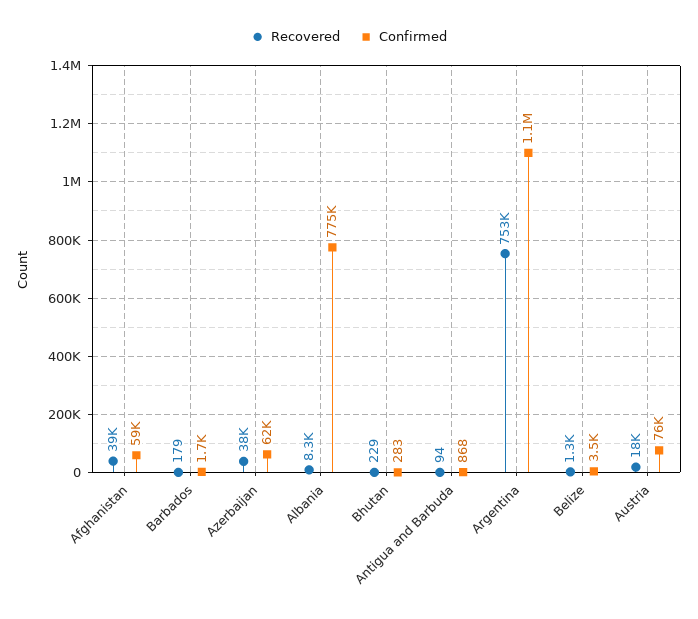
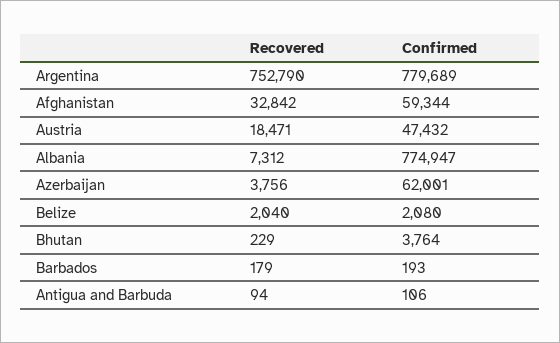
Recovered, Afghanistan: 39000 -> 32842
Confirmed, Barbados: 1700 -> 193
Recovered, Azerbaijan: 38000 -> 3756
Recovered, Albania: 8300 -> 7312
Confirmed, Bhutan: 283 -> 3764
Confirmed, Antigua and Barbuda: 868 -> 106
Confirmed, Argentina: 1100000 -> 779689
Recovered, Belize: 1300 -> 2040
Confirmed, Belize: 3500 -> 2080
Confirmed, Austria: 76000 -> 47432

